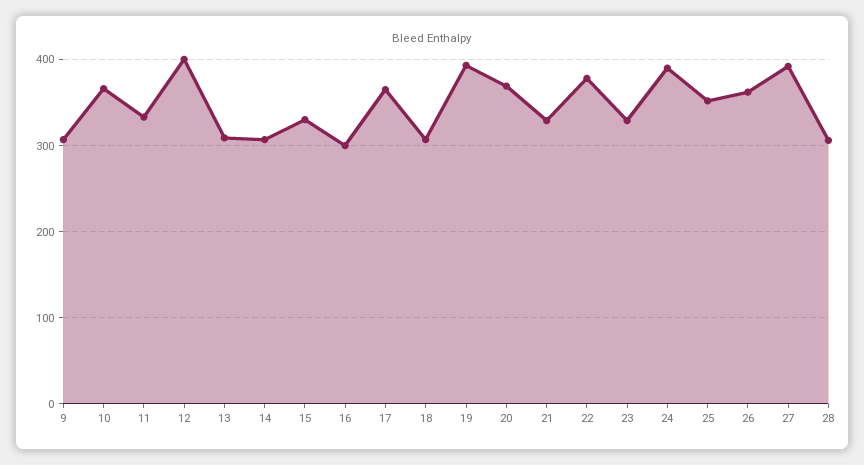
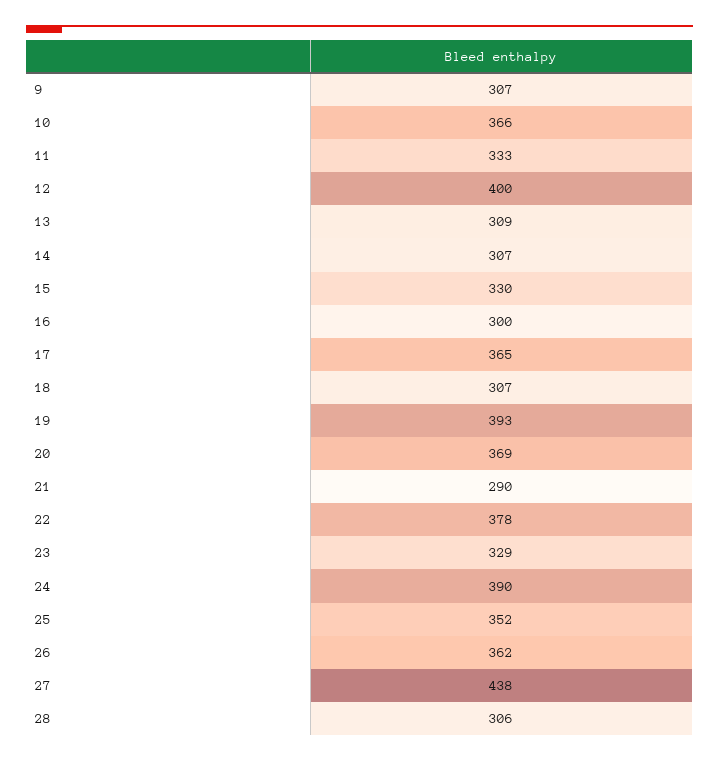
21: 330 -> 290
27: 390 -> 438

